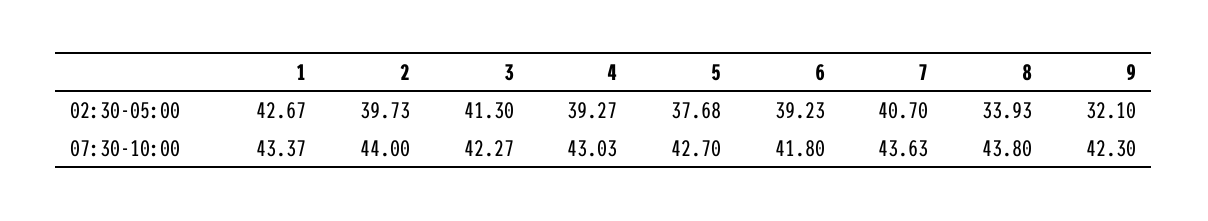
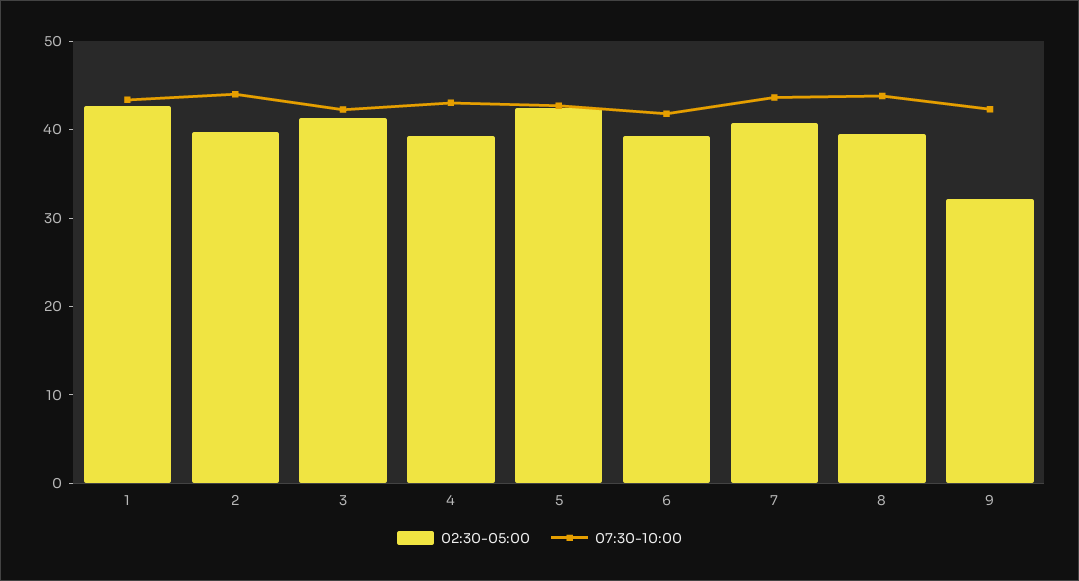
02:30-05:00, 5: 37.68 -> 42
02:30-05:00, 8: 33.93 -> 40

